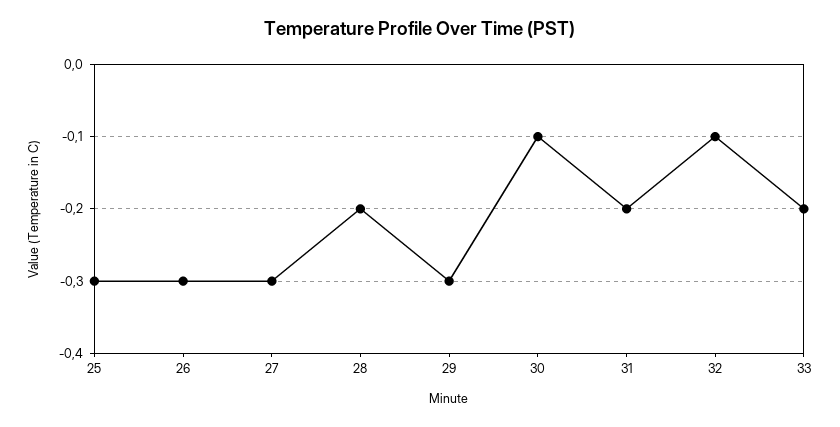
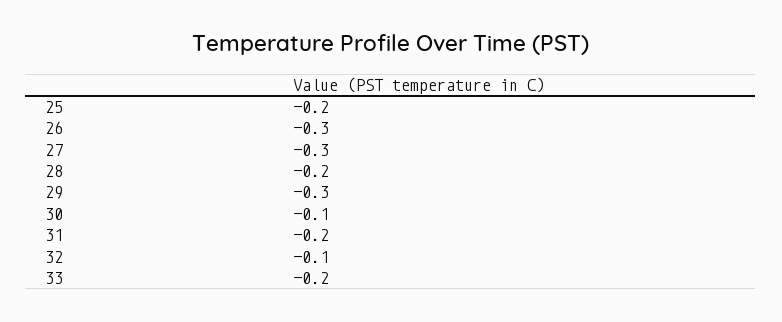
25: -0.3 -> -0.2

